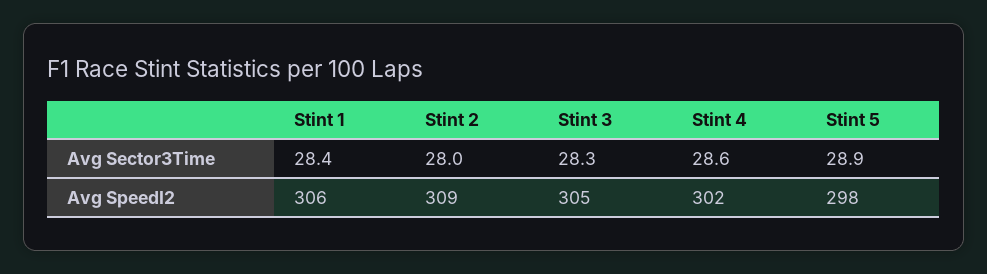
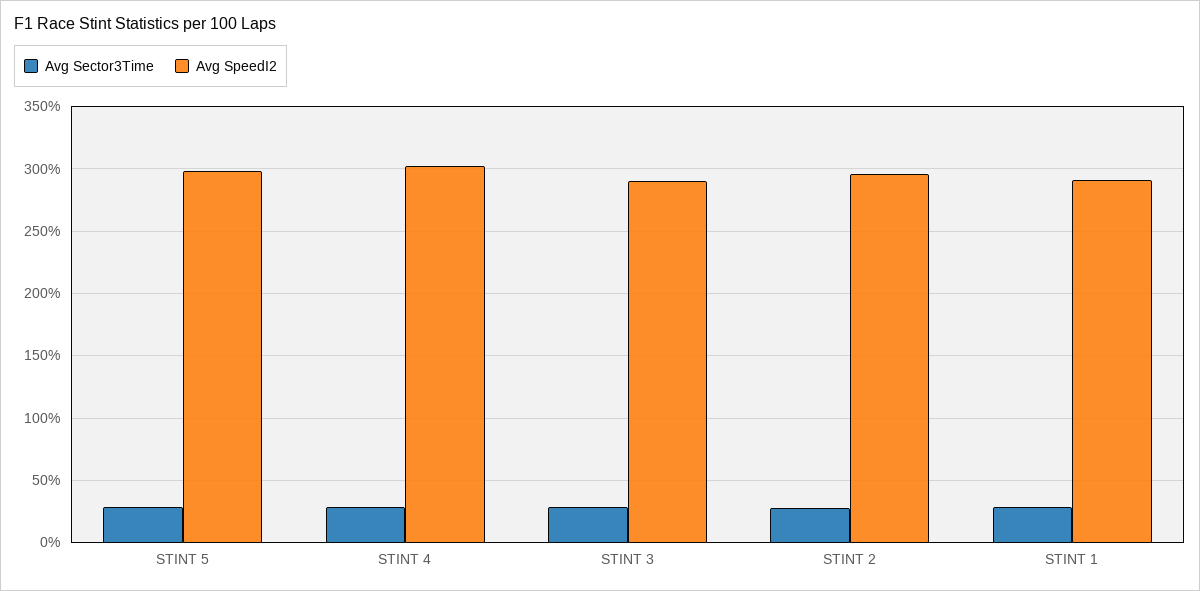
Avg SpeedI2, Stint 1: 306 -> 290
Avg SpeedI2, Stint 2: 309 -> 295
Avg SpeedI2, Stint 3: 305 -> 290

